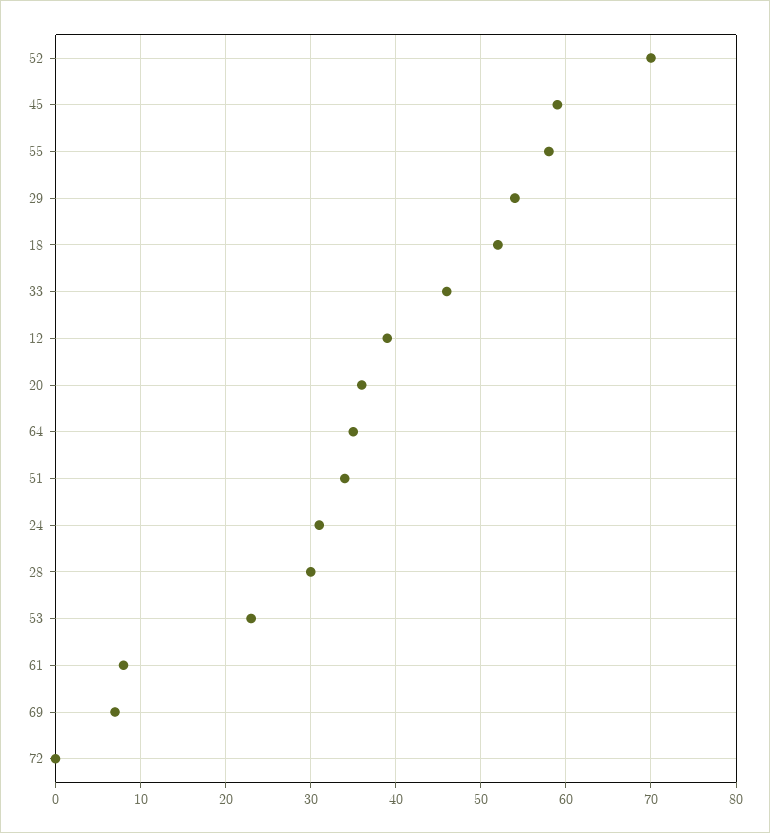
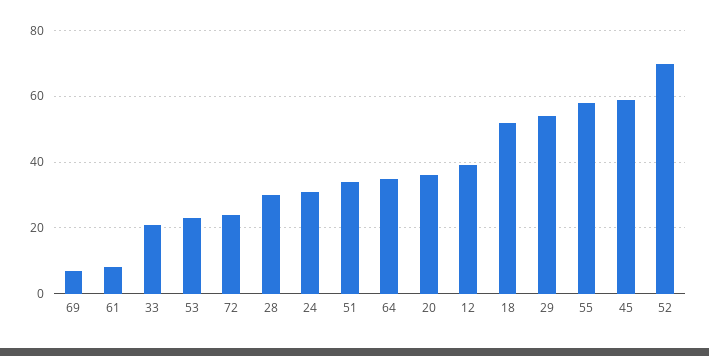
33: 46 -> 20
72: 0 -> 25

